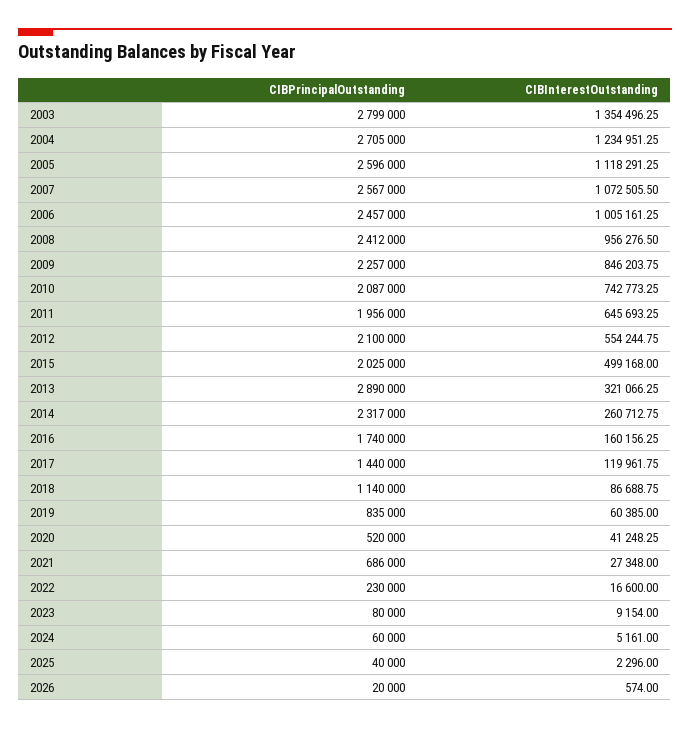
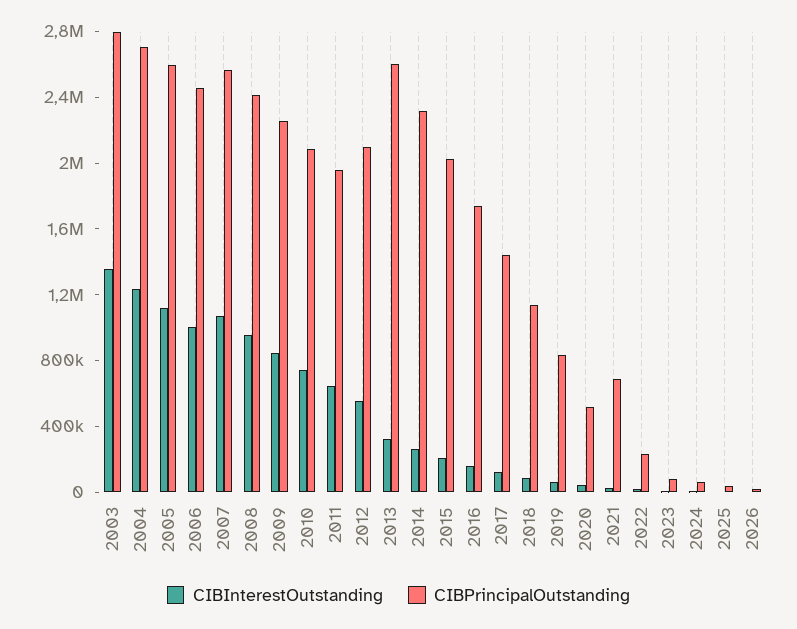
CIBInterestOutstanding, 2015: 499168 -> 200000
CIBPrincipalOutstanding, 2013: 2890000 -> 2600000

